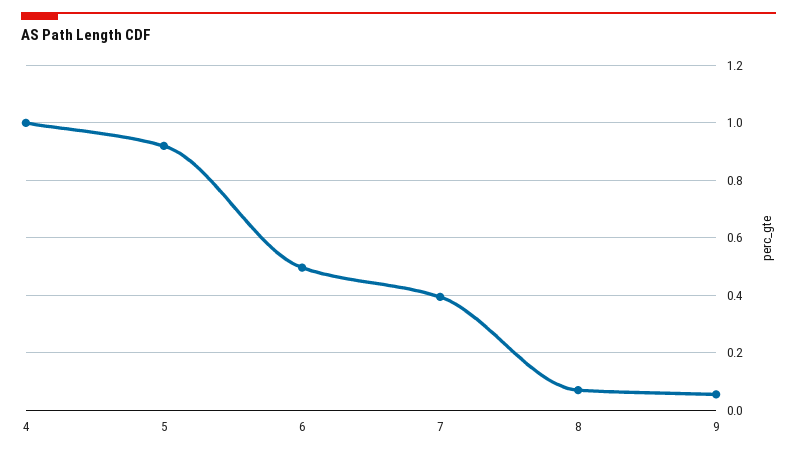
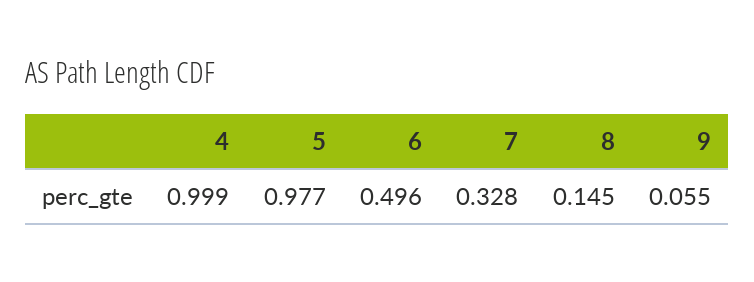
5: 0.925 -> 0.977
7: 0.4 -> 0.328
8: 0.075 -> 0.145

